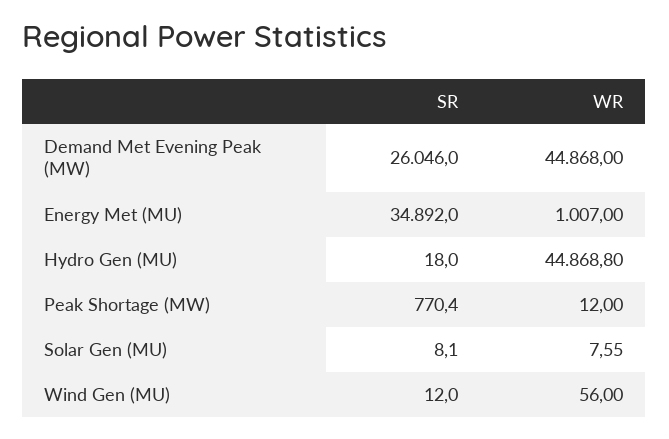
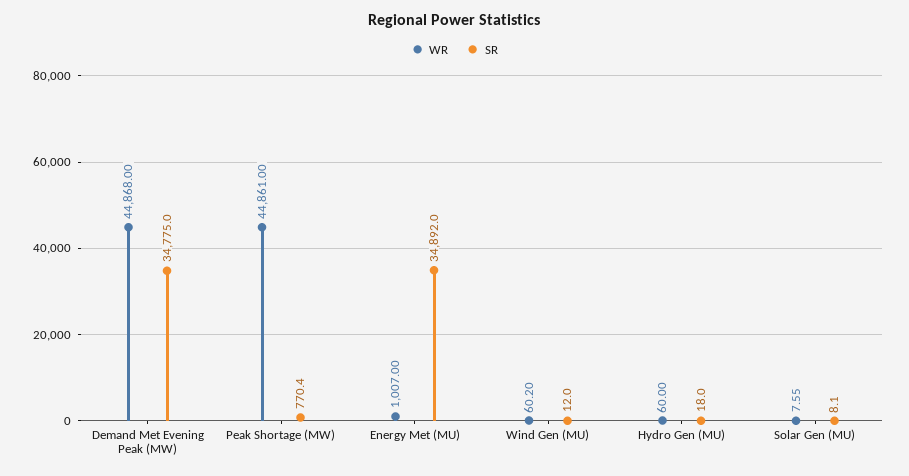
SR, Demand Met Evening Peak (MW): 26046 -> 34775
WR, Hydro Gen (MU): 44868.8 -> 60
WR, Peak Shortage (MW): 12 -> 44861
WR, Wind Gen (MU): 56 -> 60.2

